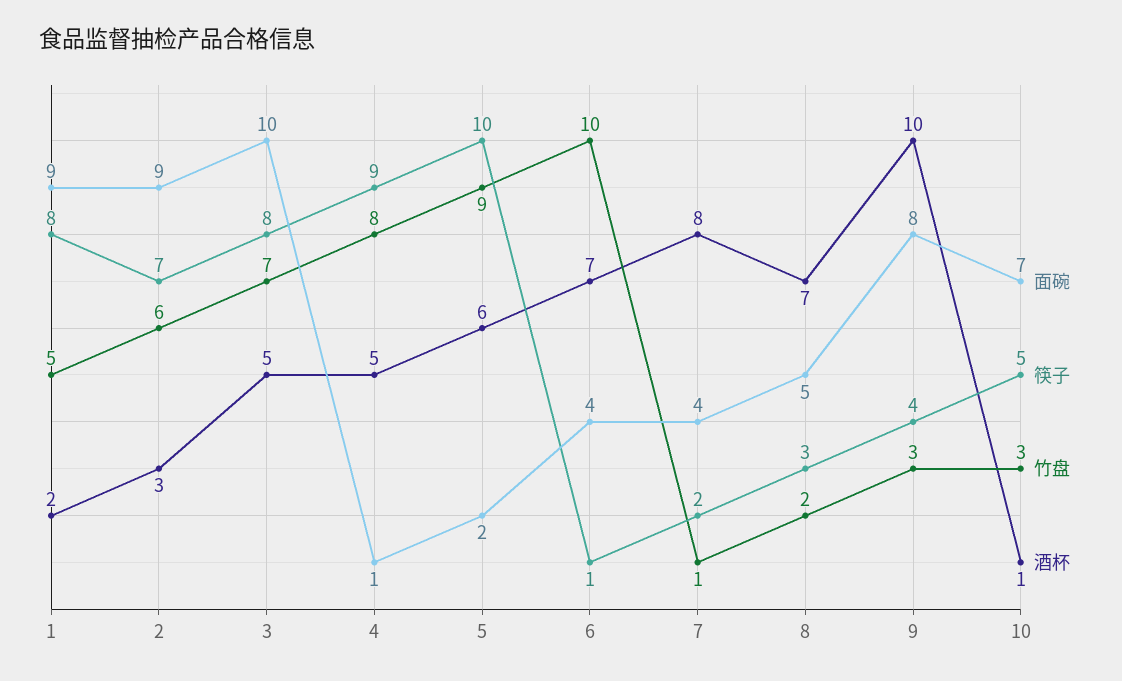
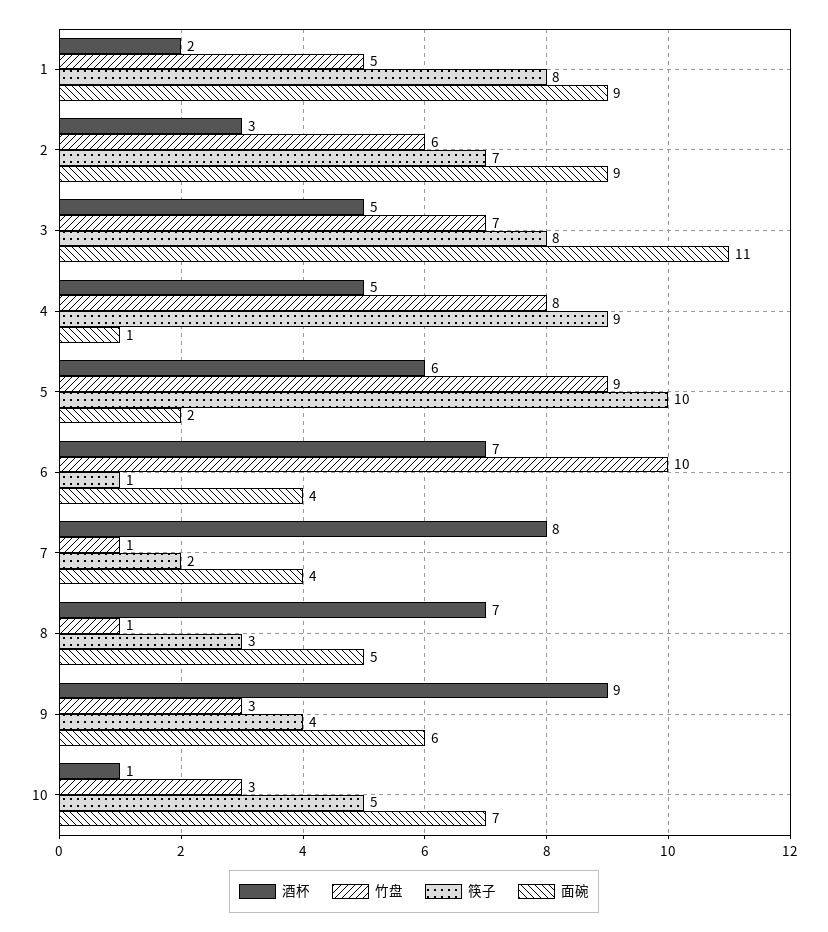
面碗, 3: 10 -> 11
竹盘, 8: 2 -> 1
面碗, 9: 8 -> 6
酒杯, 9: 10 -> 9

